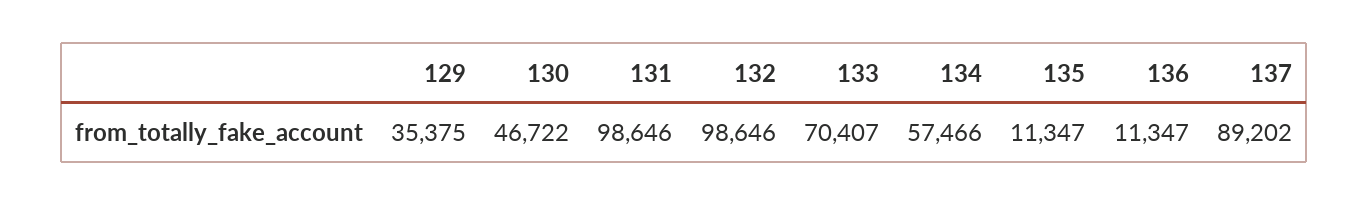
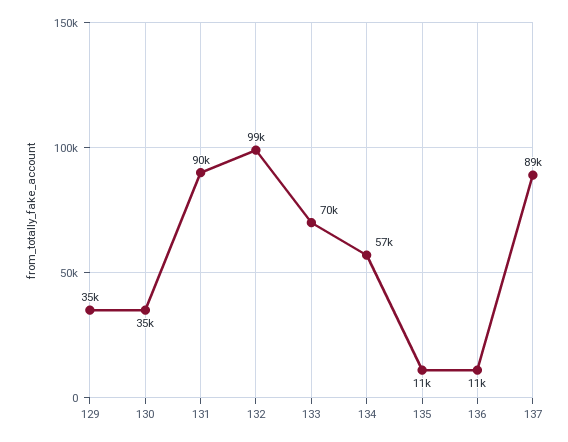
130: 46722 -> 35000
131: 98646 -> 90000

